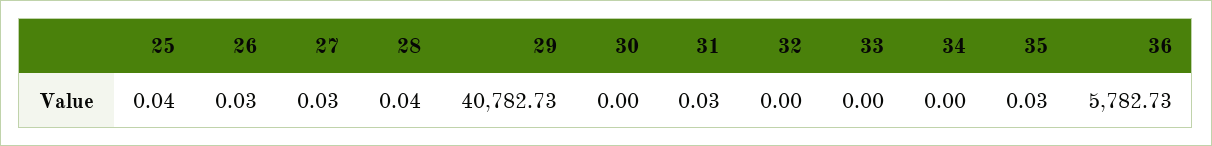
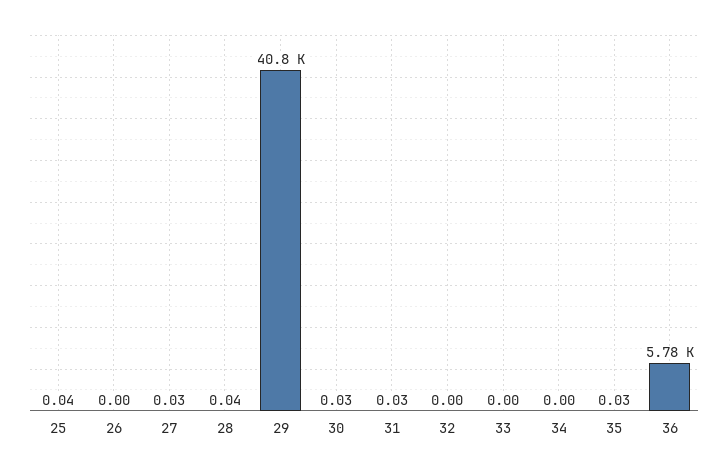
26: 0.03 -> 0
30: 0 -> 0.03

